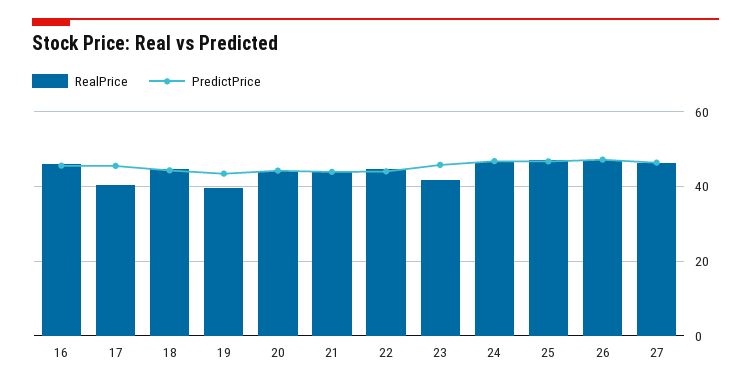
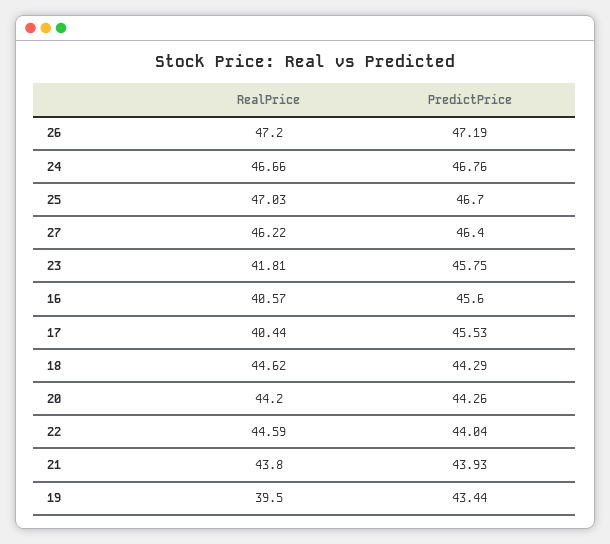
RealPrice, 16: 46 -> 40.57

